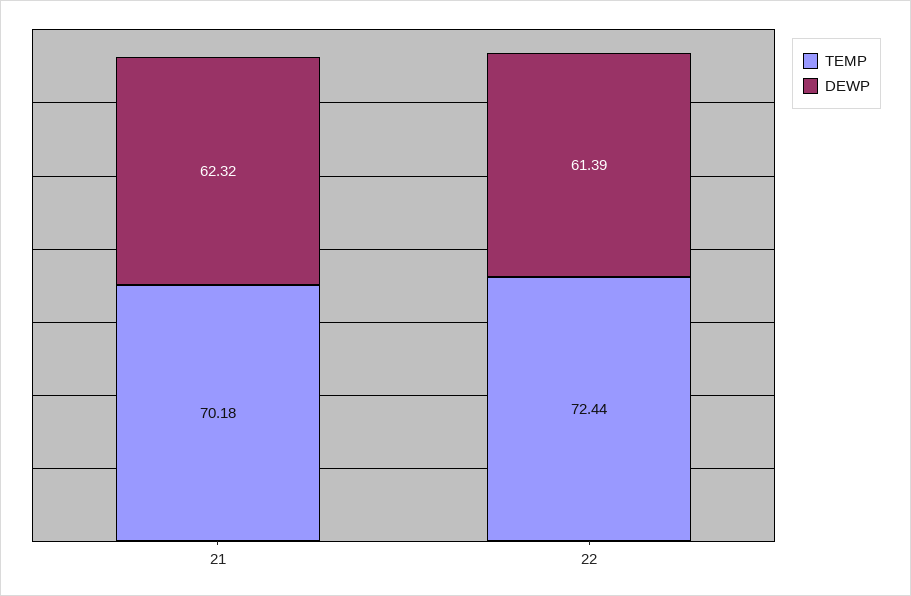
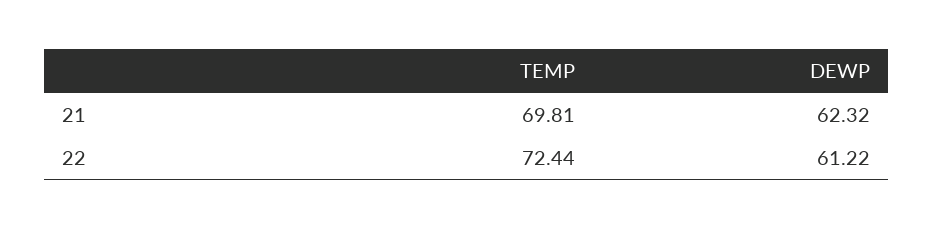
TEMP, 21: 70.18 -> 69.81
DEWP, 22: 61.39 -> 61.22

